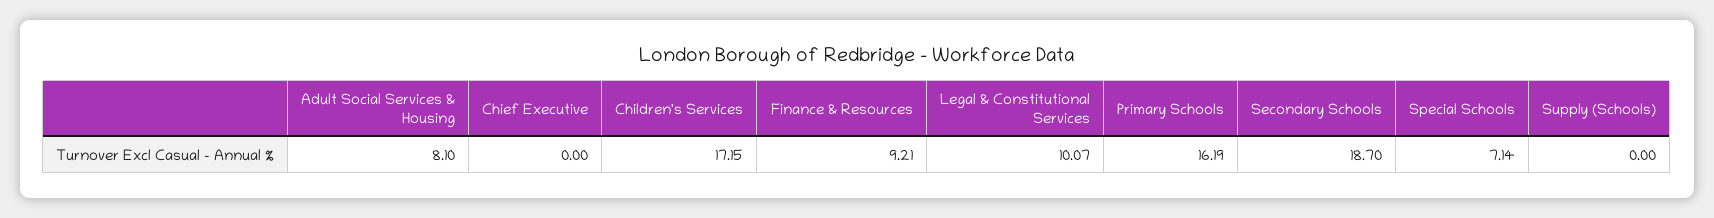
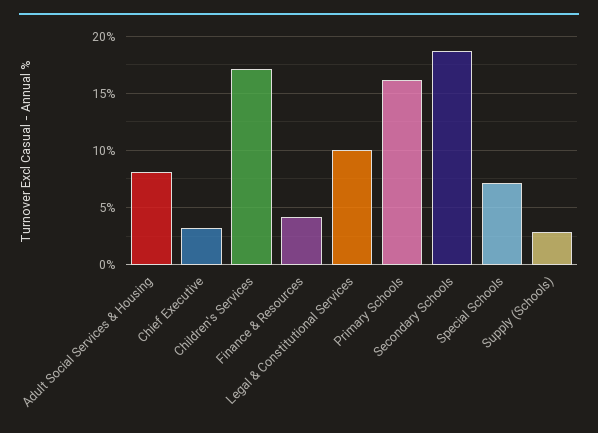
Chief Executive: 0 -> 3
Finance & Resources: 9.21 -> 4
Supply (Schools): 0 -> 3

